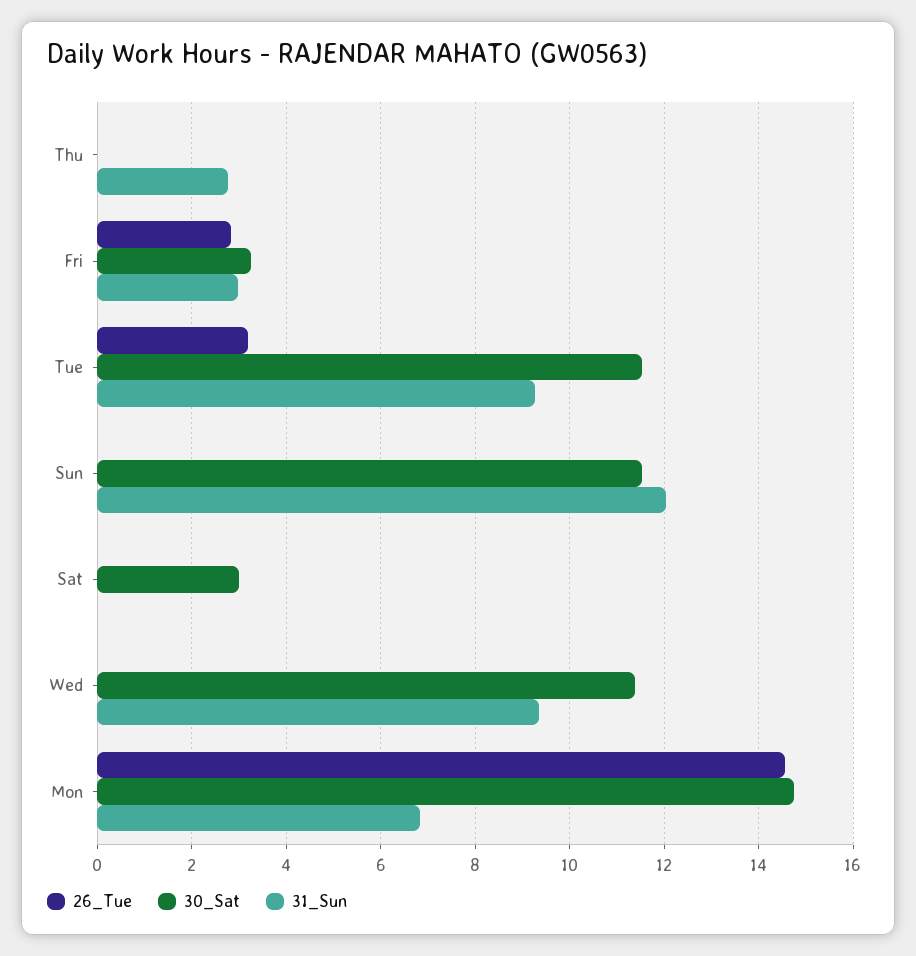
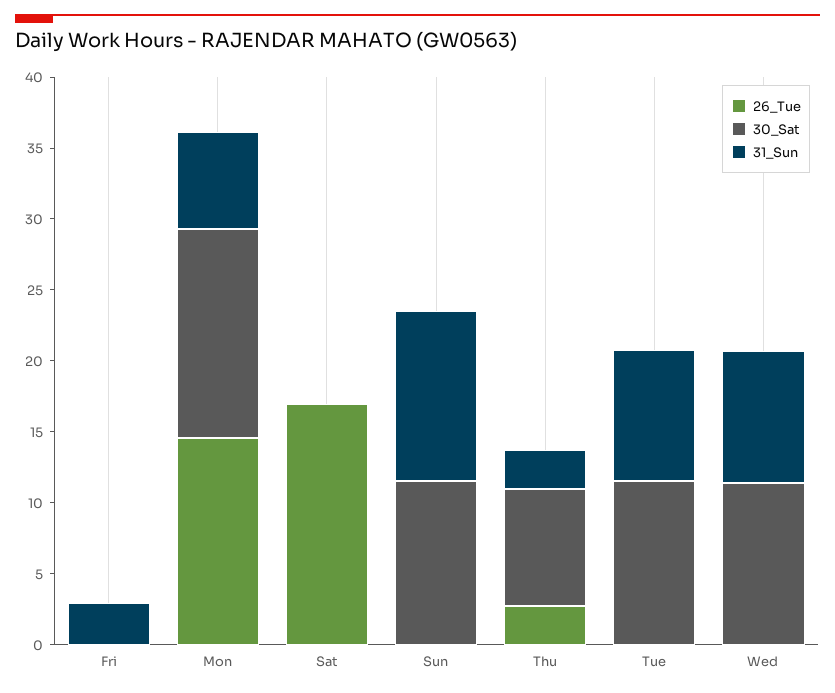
26_Tue, Thu: 0 -> 3
30_Sat, Thu: 0 -> 8
26_Tue, Fri: 2.8 -> 0
30_Sat, Fri: 3.2 -> 0
26_Tue, Tue: 3.2 -> 0
26_Tue, Sat: 0 -> 17
30_Sat, Sat: 3 -> 0

